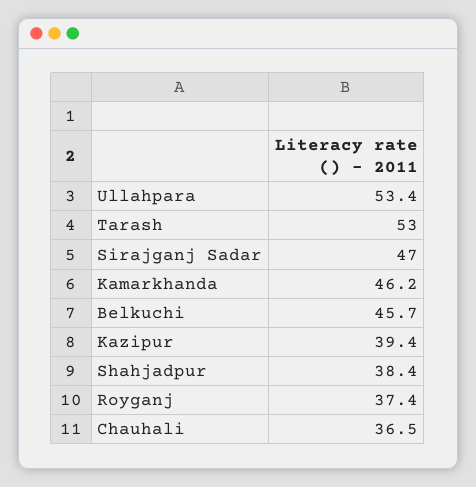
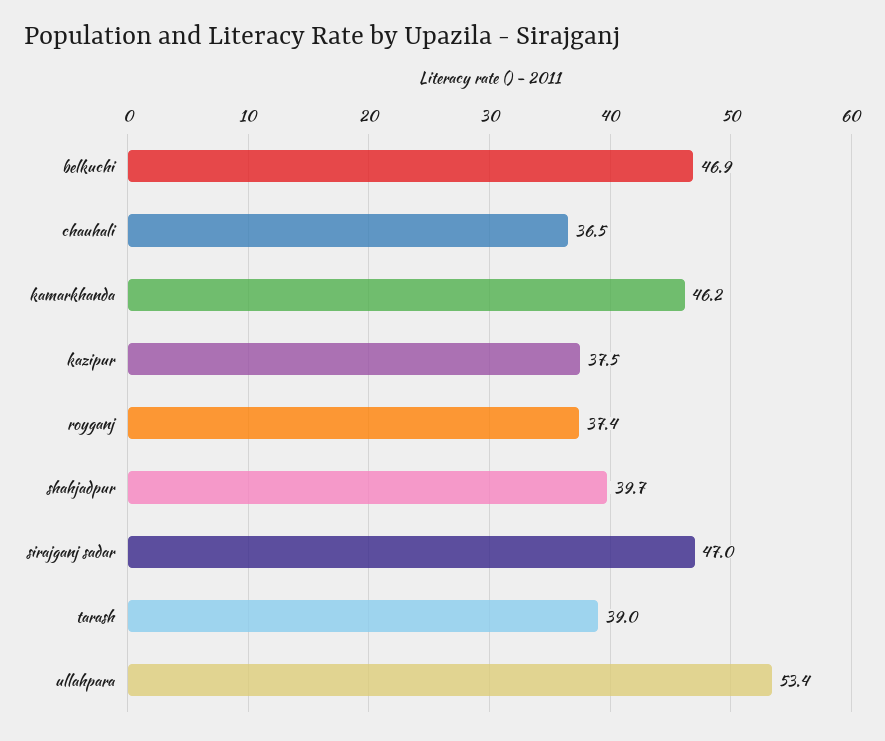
Tarash: 53 -> 39
Belkuchi: 45.7 -> 46.9
Kazipur: 39.4 -> 37.5
Shahjadpur: 38.4 -> 39.7

